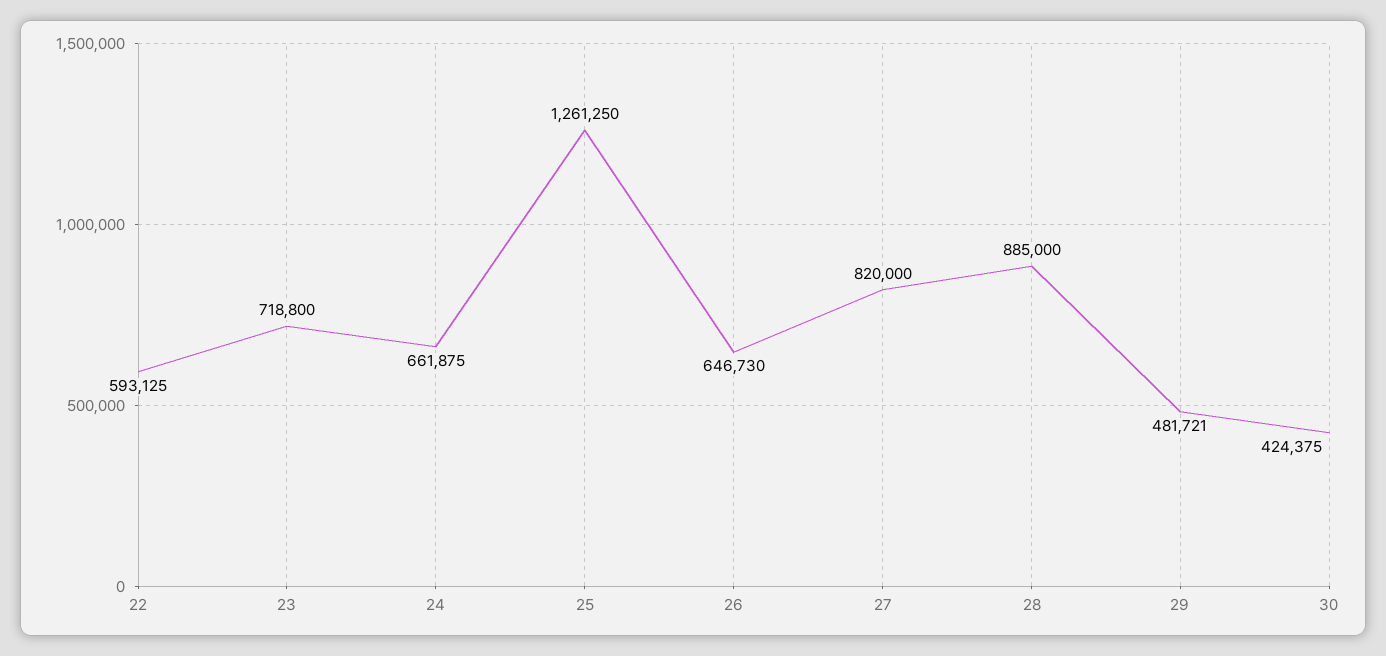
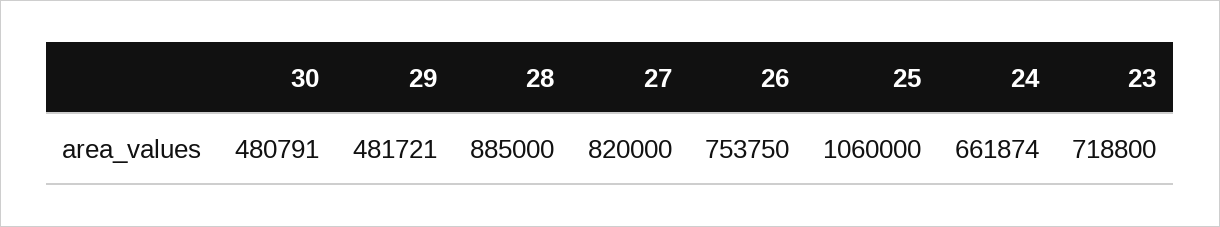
22: 593125 -> none
24: 661875 -> 661874
25: 1261250 -> 1060000
26: 646730 -> 753750
30: 424375 -> 480791

